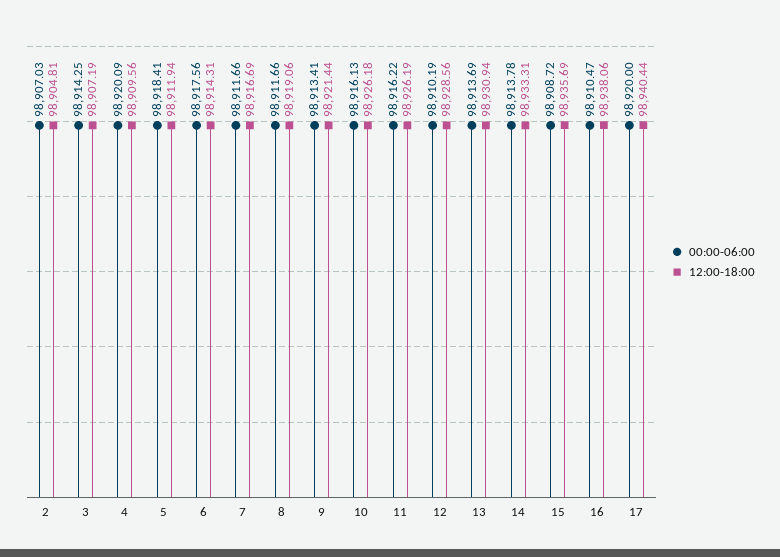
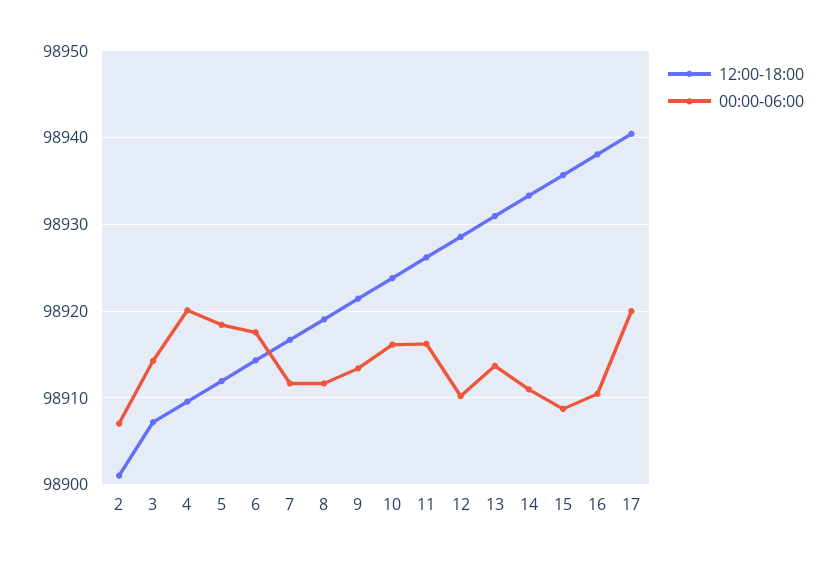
12:00-18:00, 2: 98904.81 -> 98901
12:00-18:00, 10: 98926.18 -> 98924
00:00-06:00, 14: 98913.78 -> 98911

